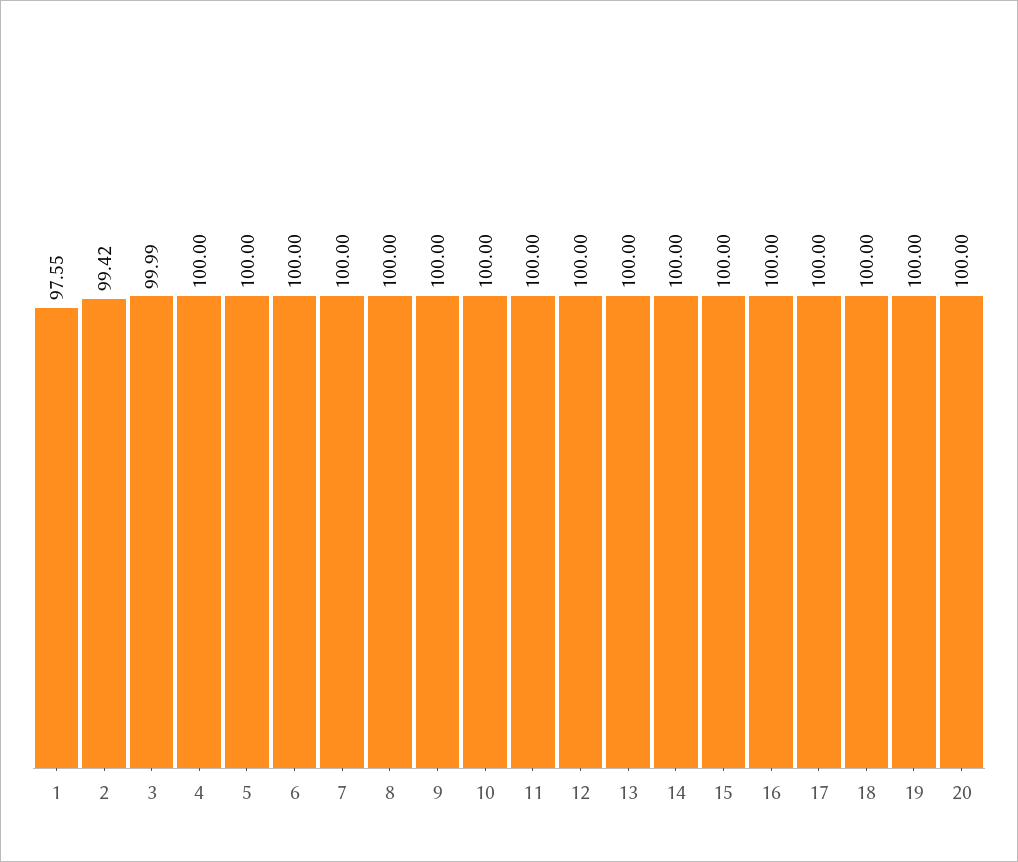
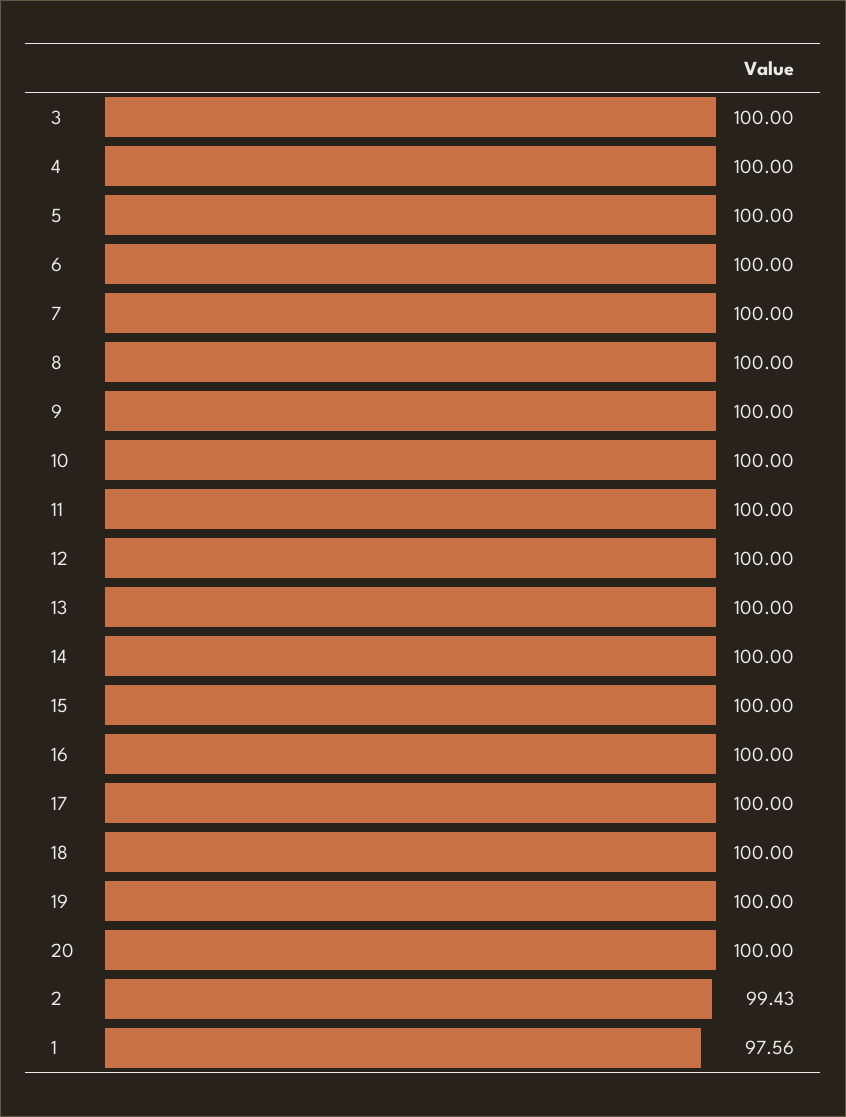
1: 97.55 -> 97.56
2: 99.42 -> 99.43
3: 99.99 -> 100

